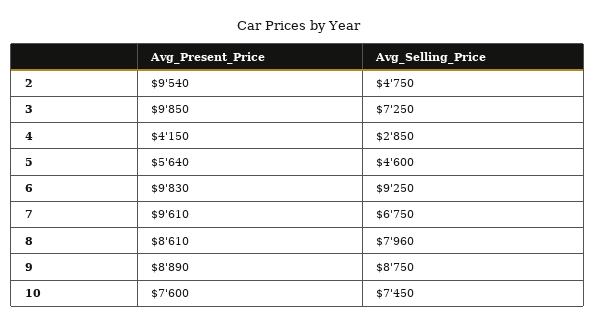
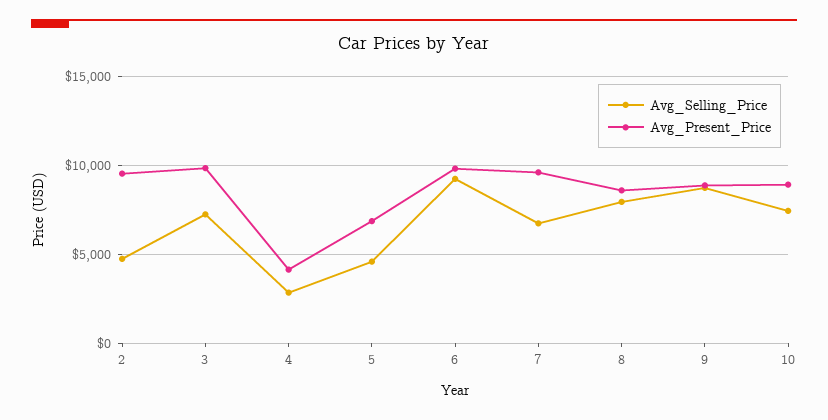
Avg_Present_Price, 5: 5640 -> 7000
Avg_Present_Price, 10: 7600 -> 9000

